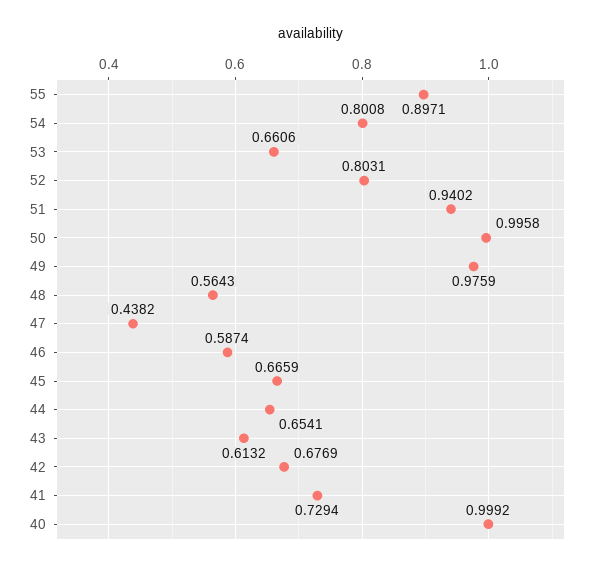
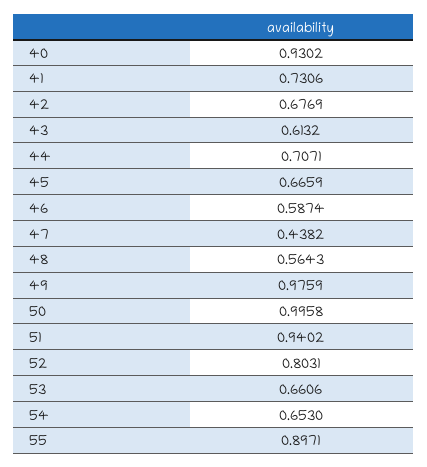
54: 0.8008 -> 0.653
44: 0.6541 -> 0.7071
41: 0.7294 -> 0.7306
40: 0.9992 -> 0.9302

